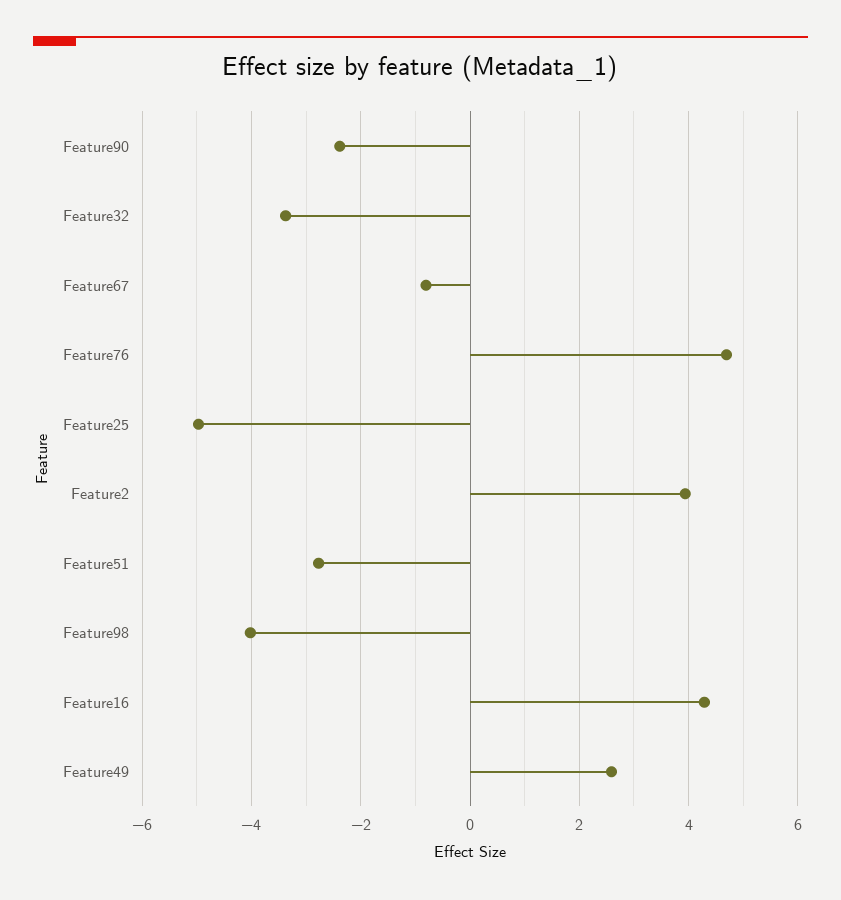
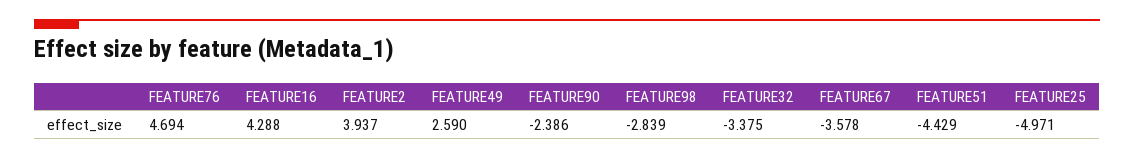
Feature67: -0.8 -> -3.578
Feature51: -2.8 -> -4.429
Feature98: -4 -> -2.839

